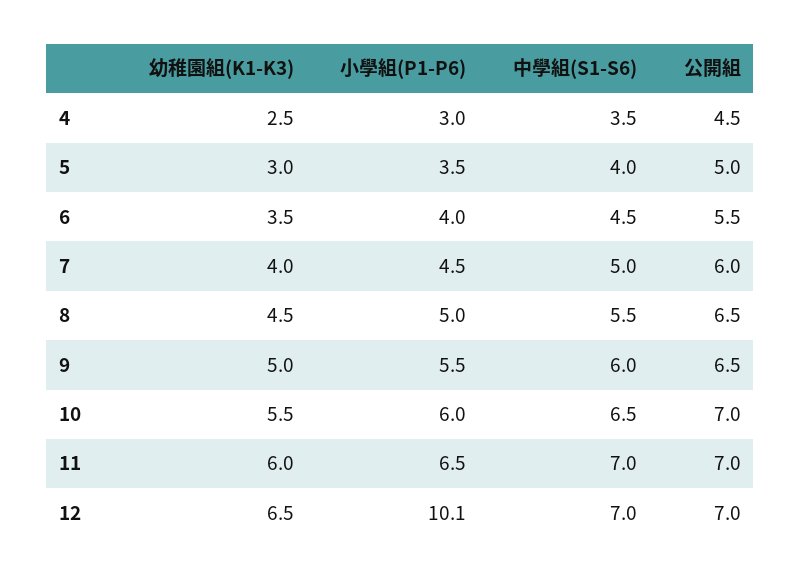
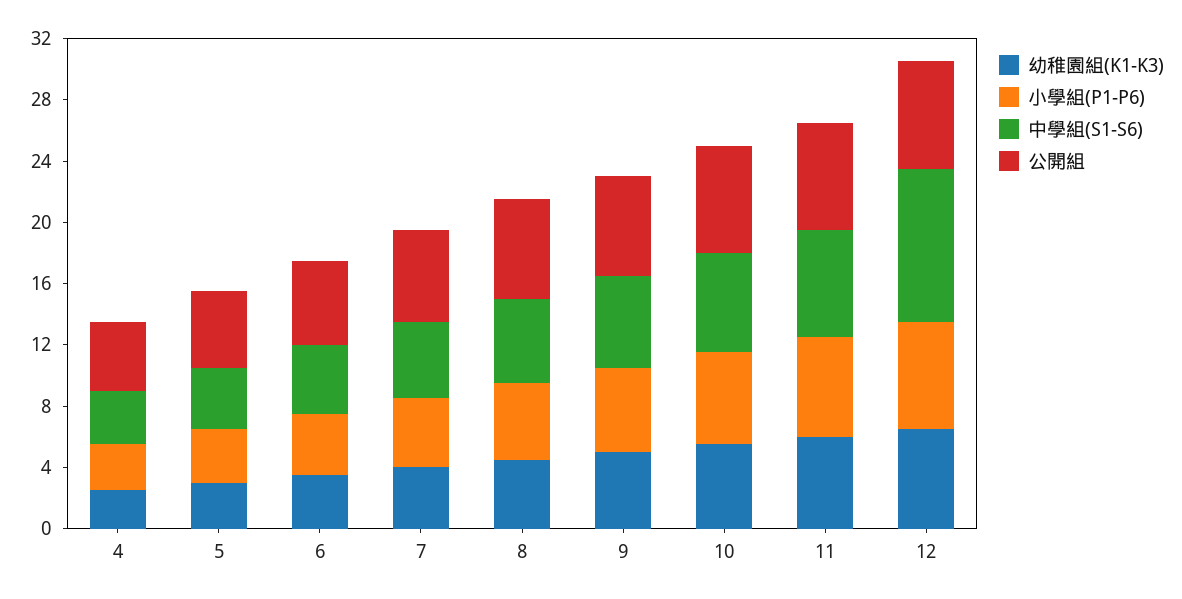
小學組(P1-P6), 12: 10.1 -> 7
中學組(S1-S6), 12: 7 -> 10

